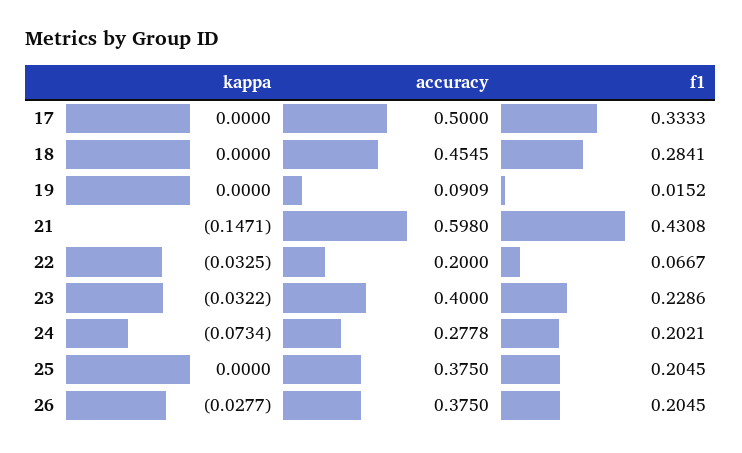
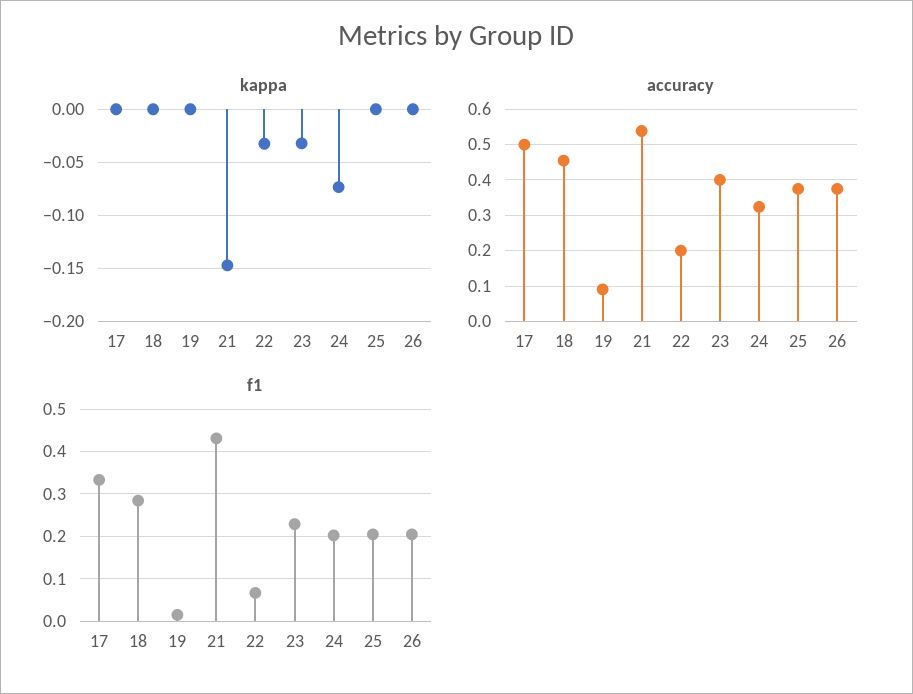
accuracy, 21: 0.598 -> 0.54
accuracy, 24: 0.2778 -> 0.32
kappa, 26: -0.0277 -> 0

